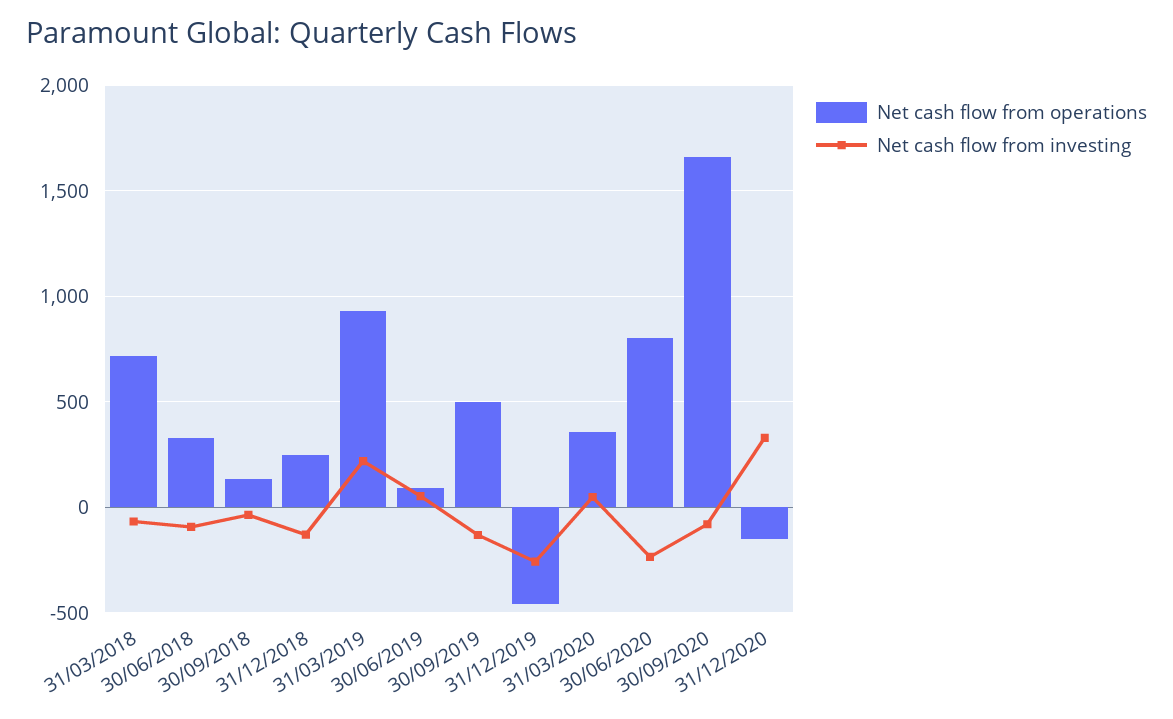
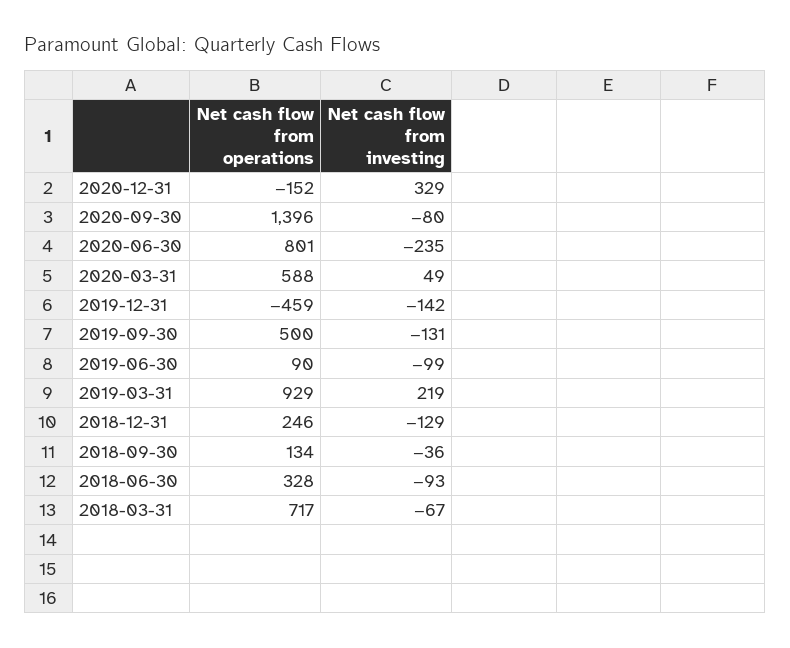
Net cash flow from investing, 30/06/2019: 50 -> -99
Net cash flow from investing, 31/12/2019: -250 -> -142
Net cash flow from operations, 31/03/2020: 350 -> 588
Net cash flow from operations, 30/09/2020: 1650 -> 1396

